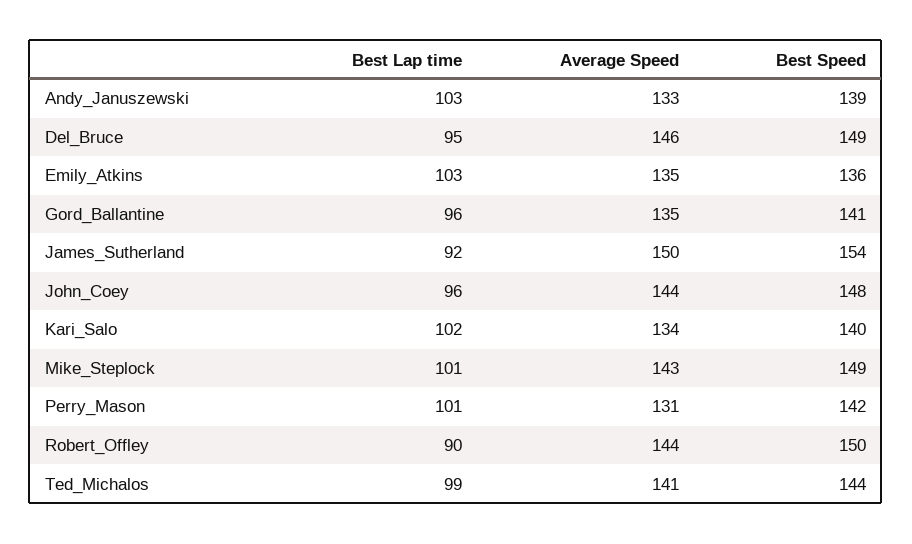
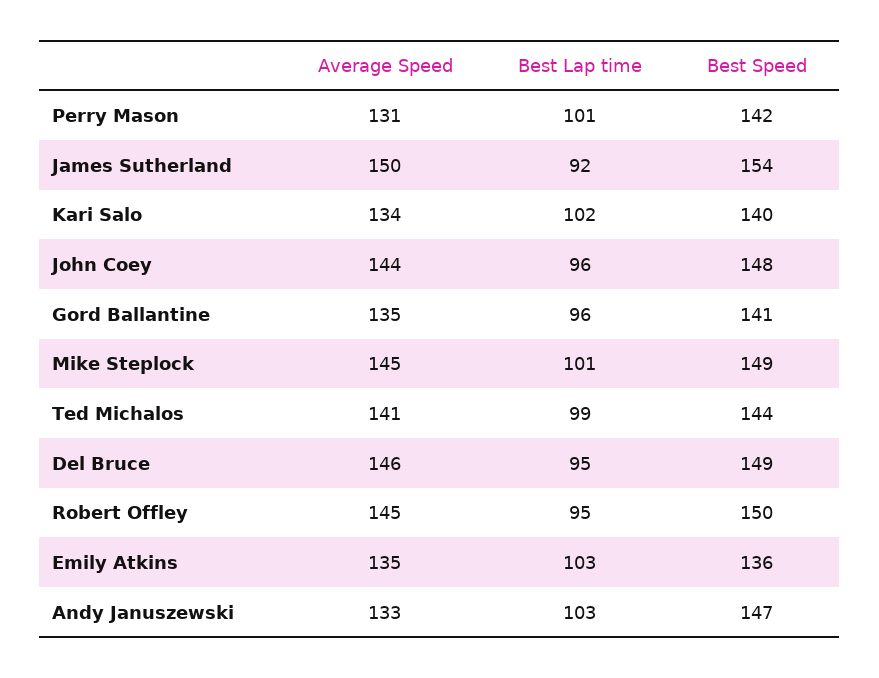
Best Speed, Andy_Januszewski: 139 -> 147
Average Speed, Mike_Steplock: 143 -> 145
Best Lap time, Robert_Offley: 90 -> 95
Average Speed, Robert_Offley: 144 -> 145

